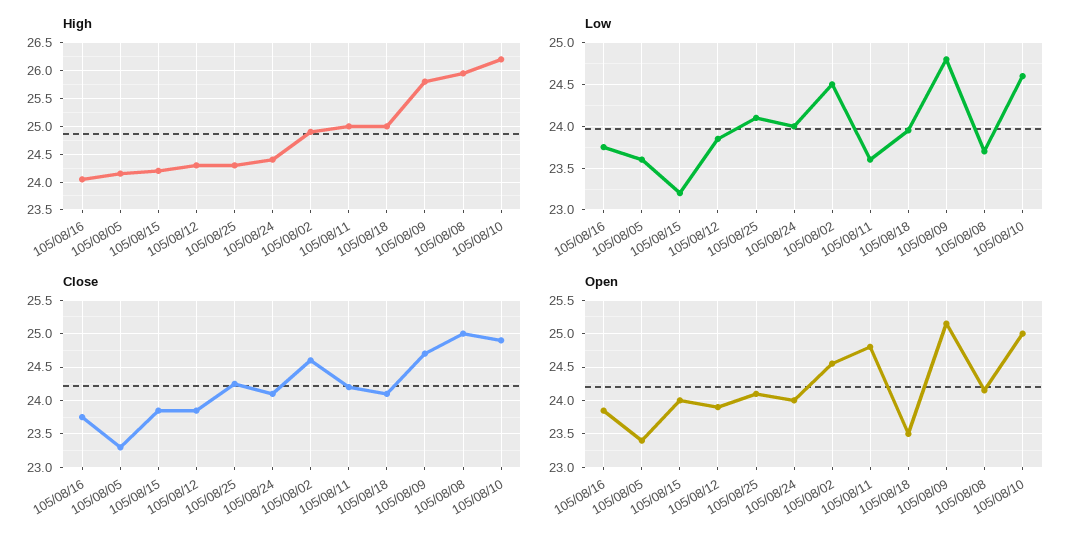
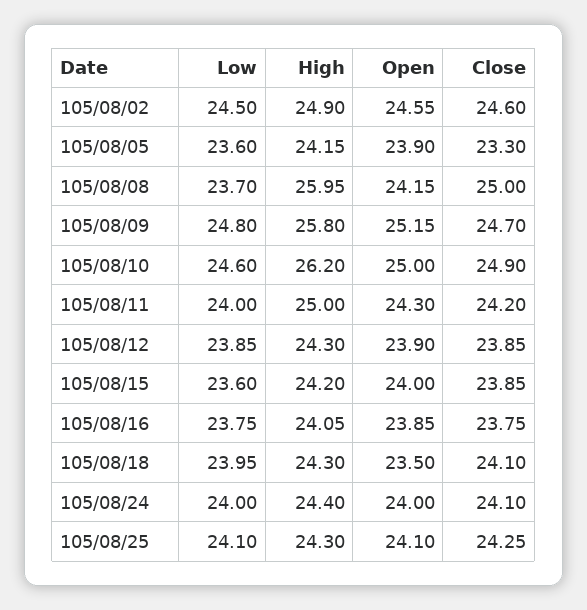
High, 105/08/18: 25 -> 24.3
Low, 105/08/15: 23.2 -> 23.6
Low, 105/08/11: 23.6 -> 24
Open, 105/08/05: 23.4 -> 23.9
Open, 105/08/11: 24.8 -> 24.3

